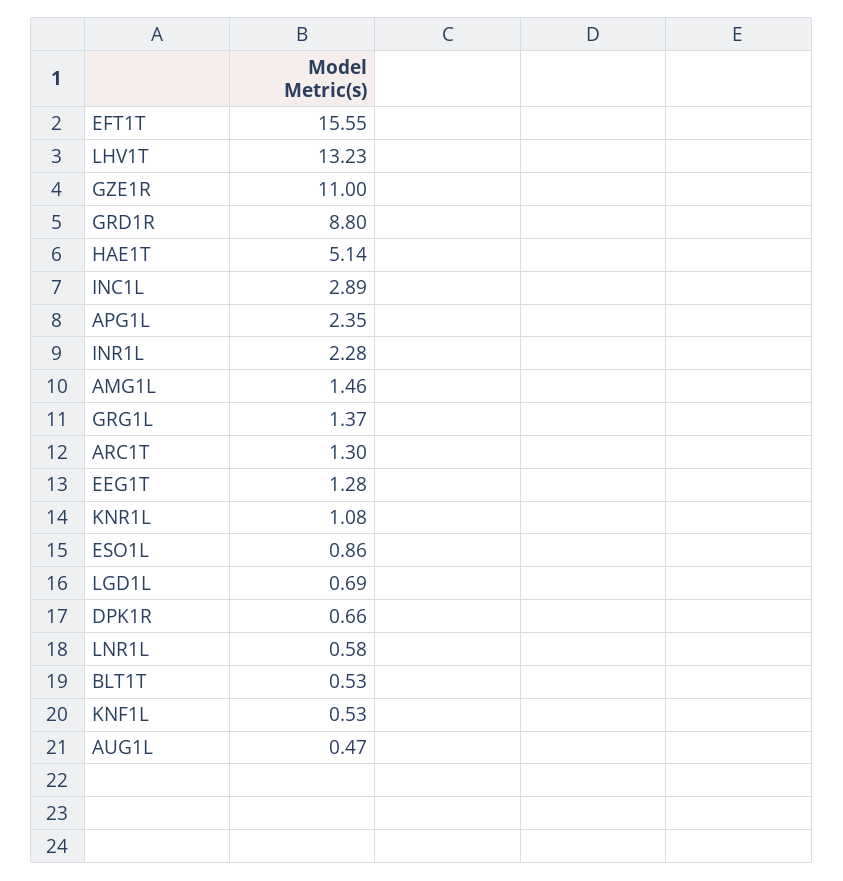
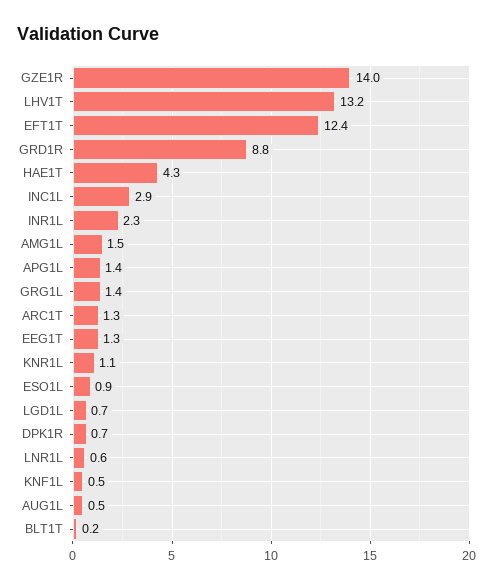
EFT1T: 15.55 -> 12.4
GZE1R: 11 -> 14
HAE1T: 5.14 -> 4.3
APG1L: 2.35 -> 1.4
BLT1T: 0.53 -> 0.2

